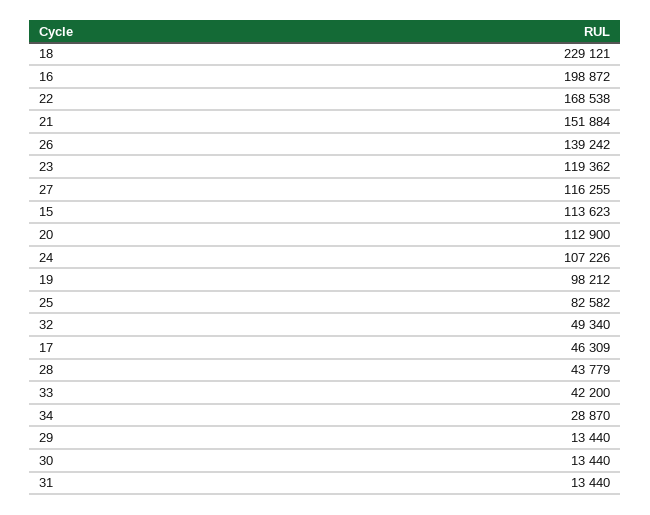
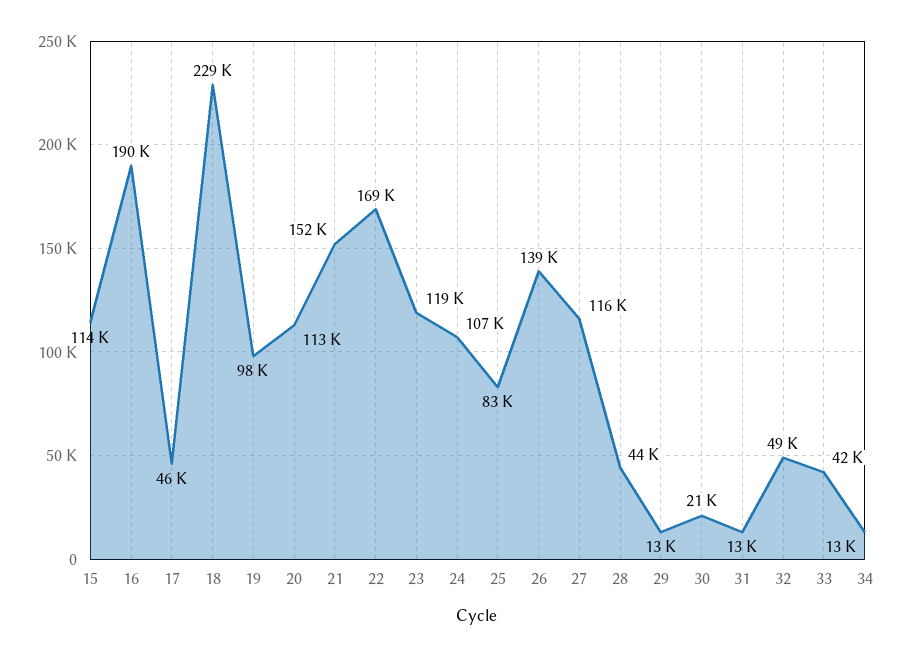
16: 198872 -> 190000
34: 28870 -> 13000
30: 13440 -> 21000

